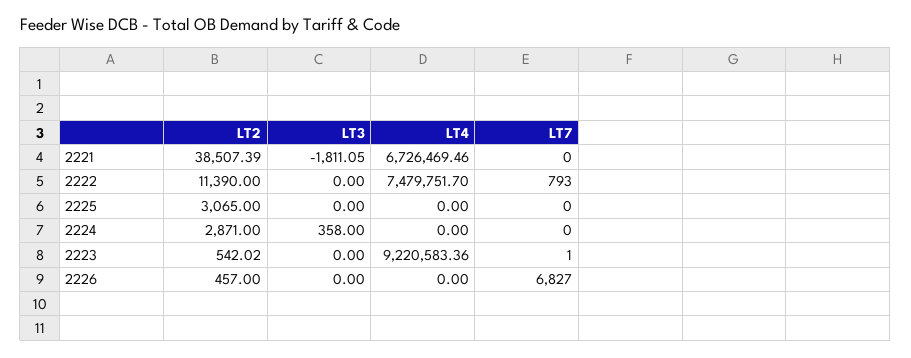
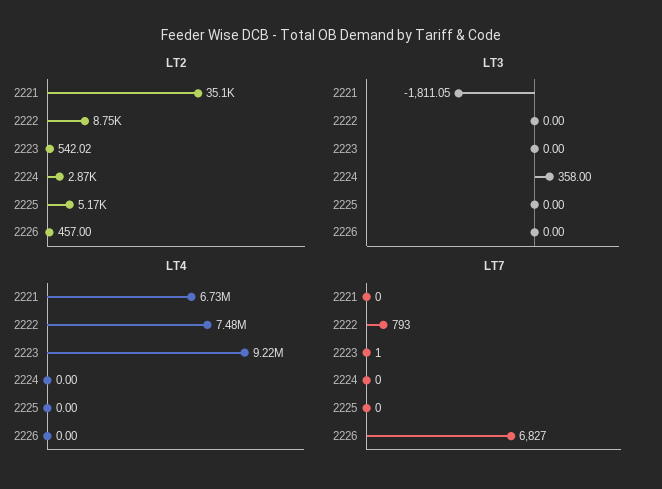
LT2, 2221: 38507.39 -> 35100
LT2, 2222: 11390 -> 8750
LT2, 2225: 3065 -> 5170

